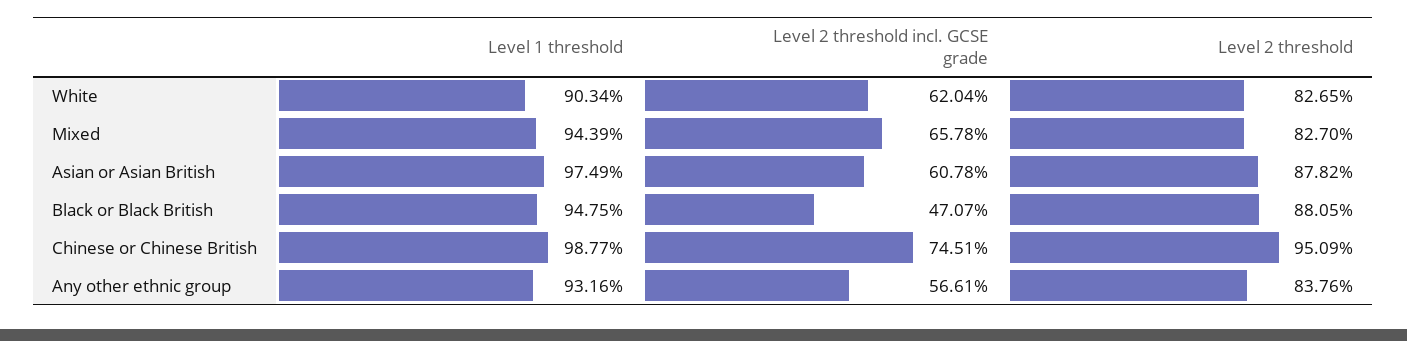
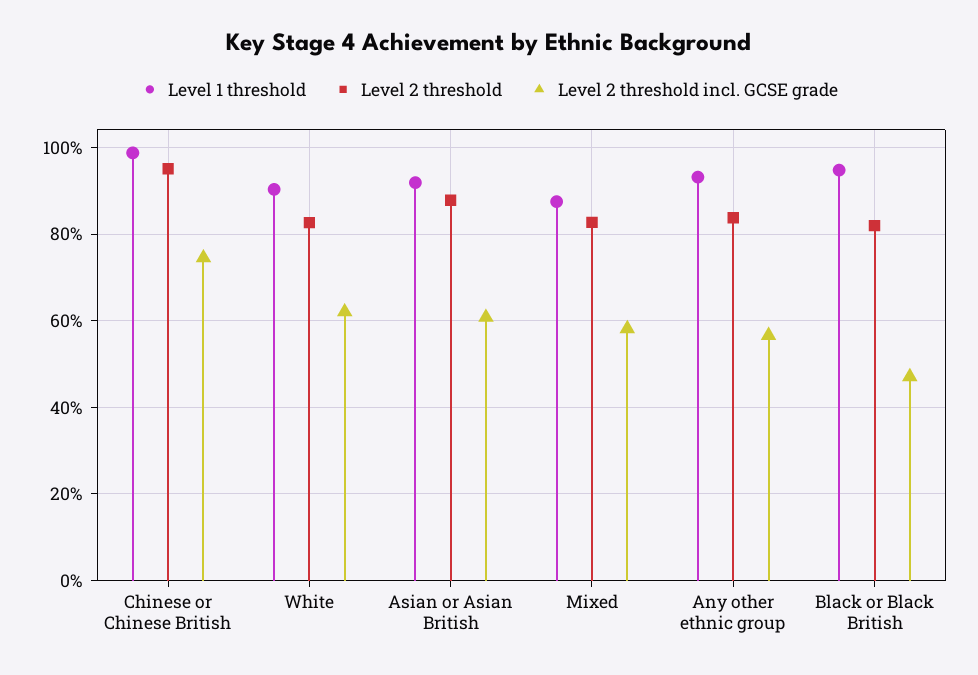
Level 1 threshold, Mixed: 94.39 -> 88
Level 2 threshold incl. GCSE grade, Mixed: 65.78 -> 58
Level 1 threshold, Asian or Asian British: 97.49 -> 92
Level 2 threshold, Black or Black British: 88.05 -> 82

